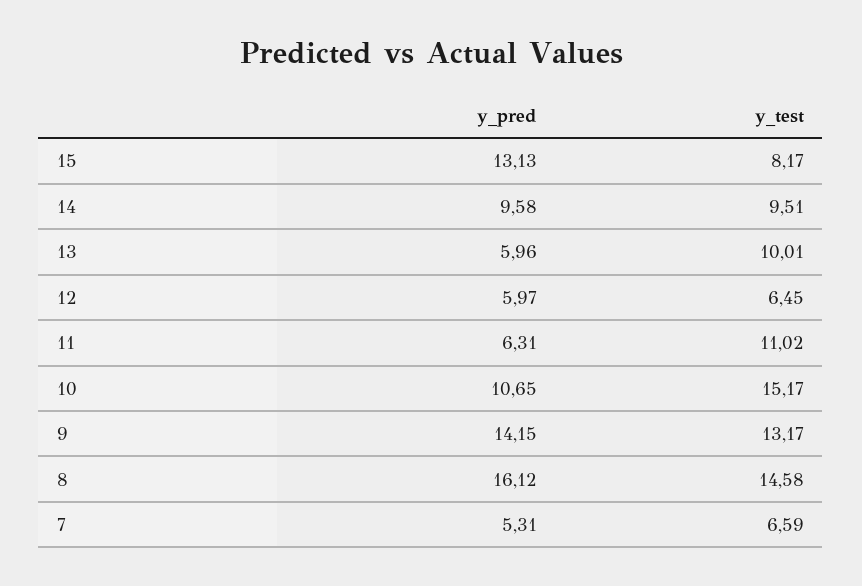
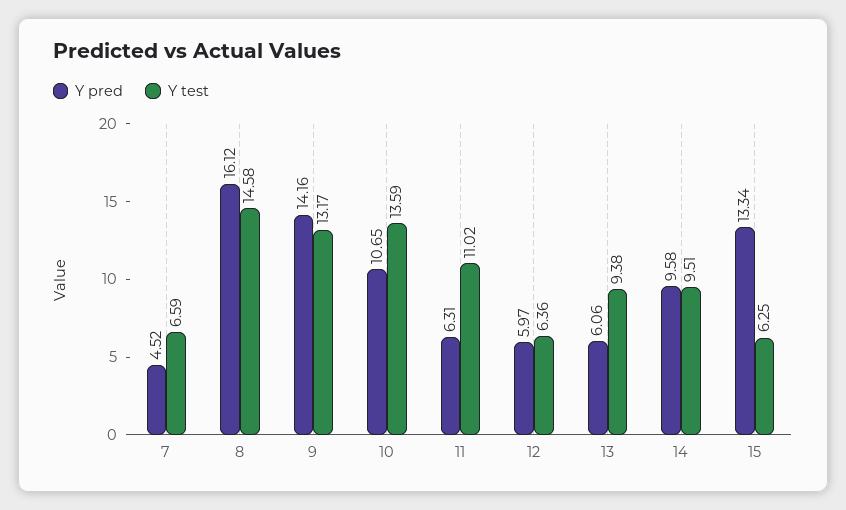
y_pred, 15: 13.13 -> 13.34
y_test, 15: 8.17 -> 6.25
y_pred, 13: 5.96 -> 6.06
y_test, 13: 10.01 -> 9.38
y_test, 12: 6.45 -> 6.36
y_test, 10: 15.17 -> 13.59
y_pred, 9: 14.15 -> 14.16
y_pred, 7: 5.31 -> 4.52

